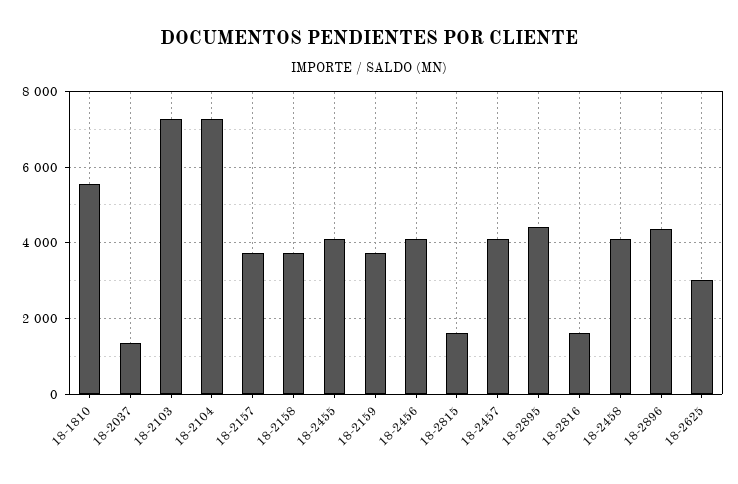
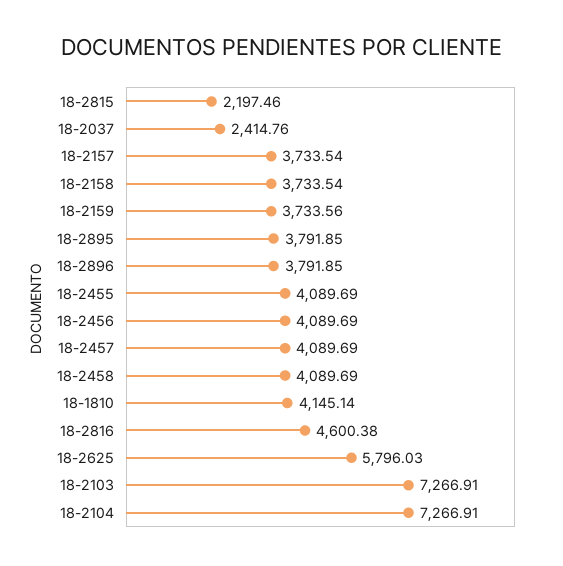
18-1810: 5600 -> 4145.14
18-2037: 1400 -> 2414.76
18-2815: 1600 -> 2197.46
18-2895: 4400 -> 3791.85
18-2816: 1600 -> 4600.38
18-2896: 4400 -> 3791.85
18-2625: 3000 -> 5796.03

